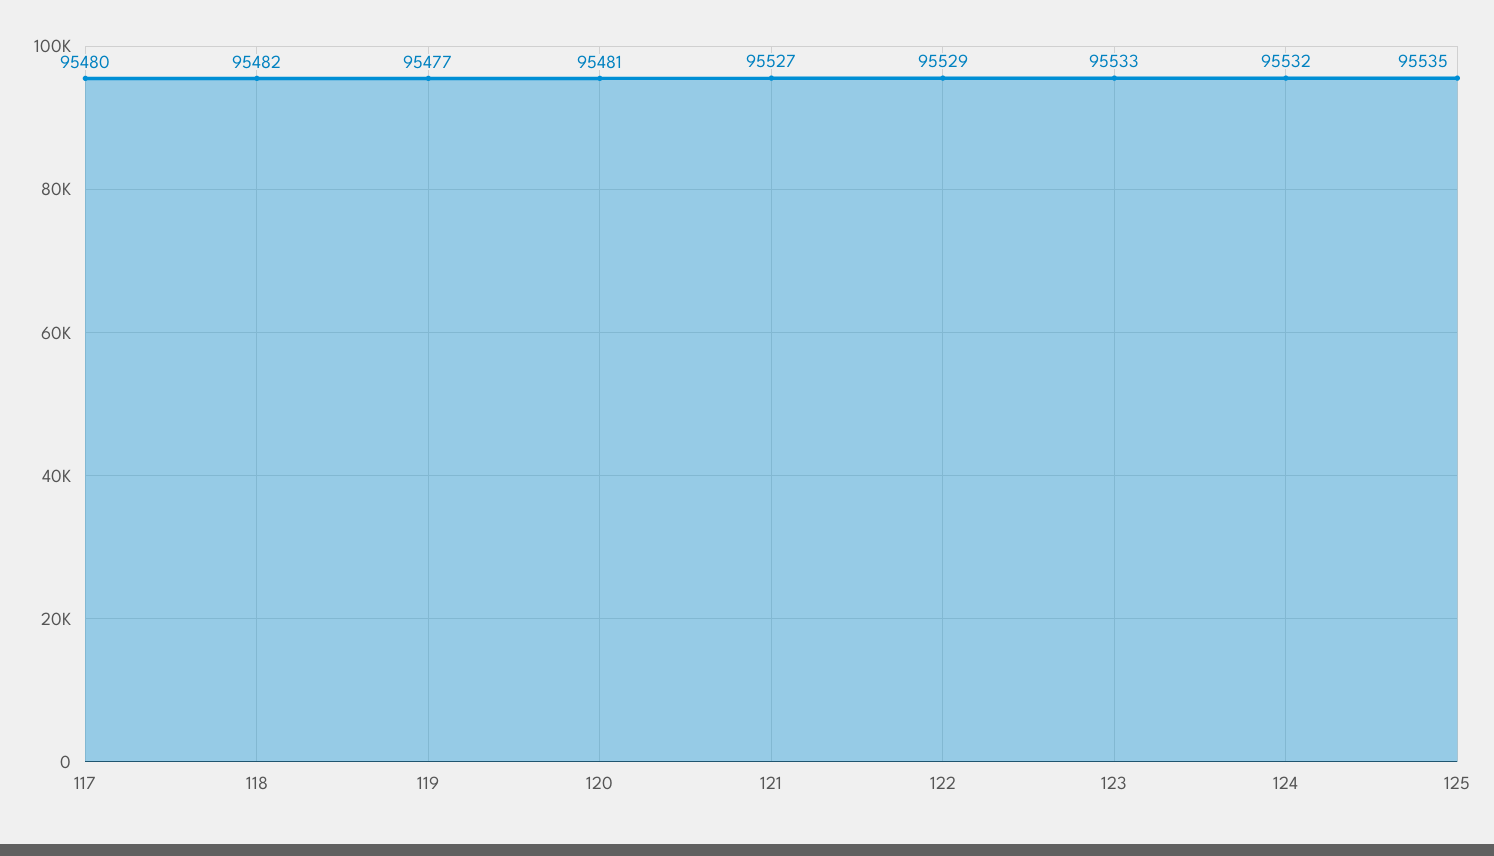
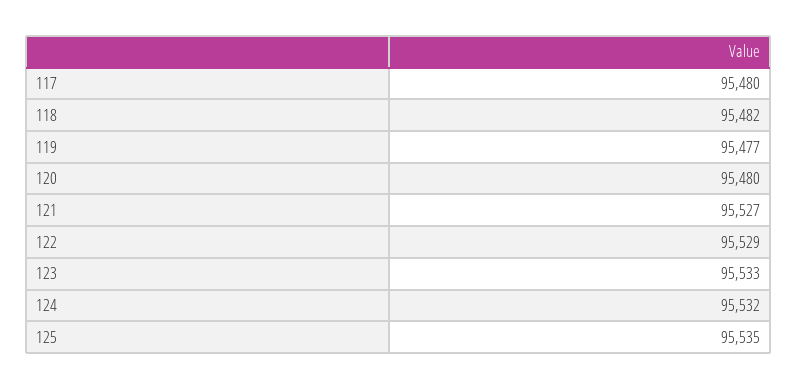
120: 95481 -> 95480

